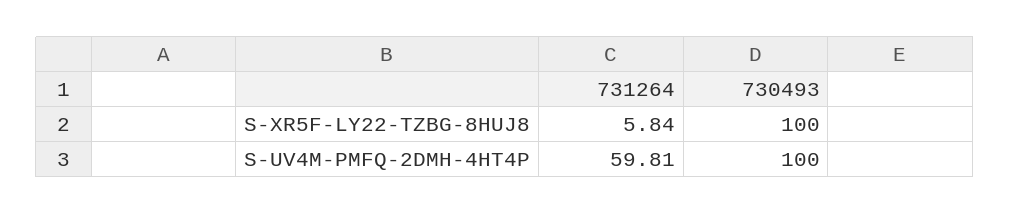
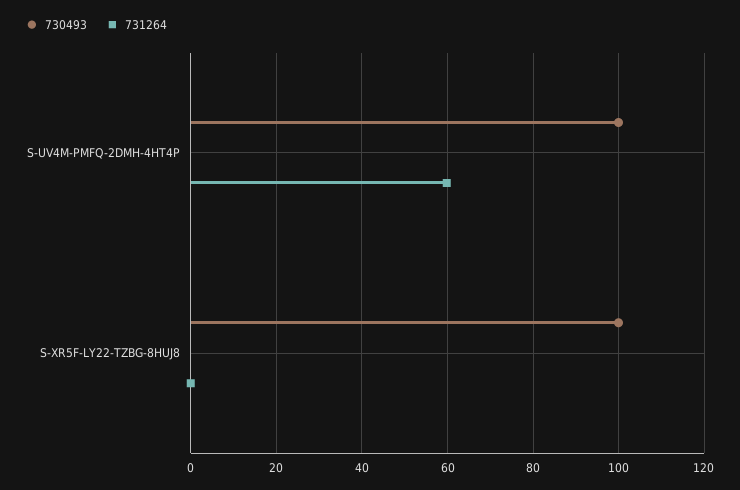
731264, S-XR5F-LY22-TZBG-8HUJ8: 5.84 -> 0

